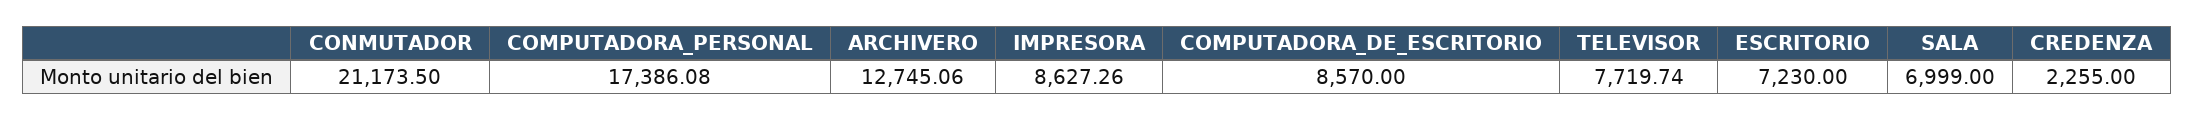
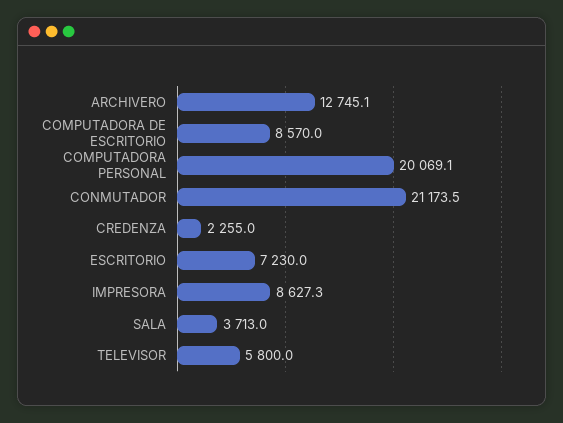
COMPUTADORA_PERSONAL: 17386.08 -> 20069.1
TELEVISOR: 7719.74 -> 5800
SALA: 6999 -> 3713

